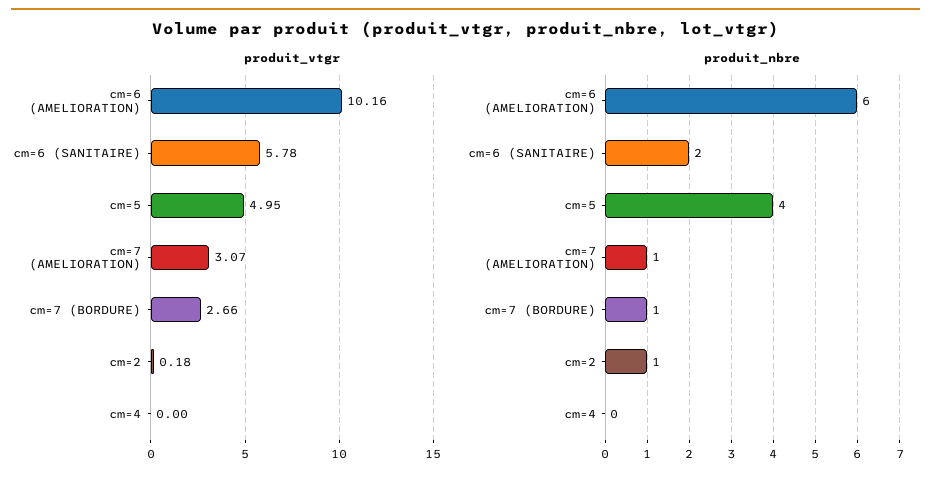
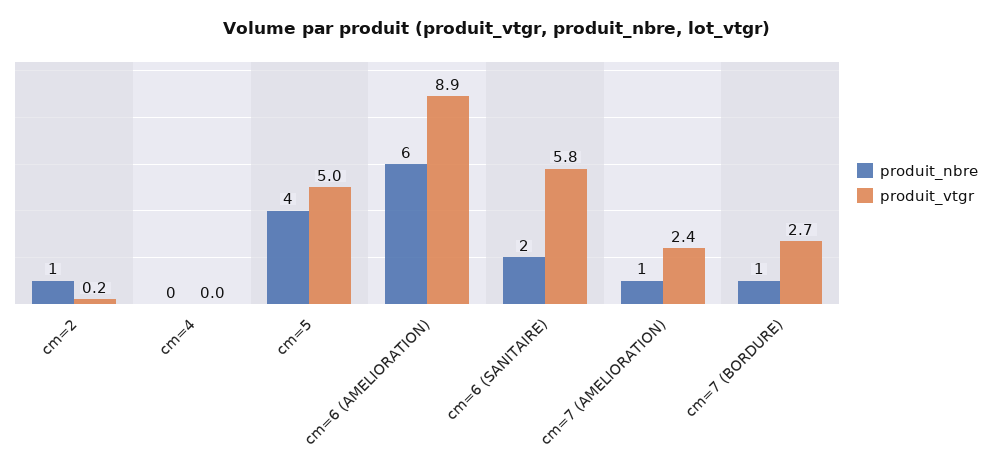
produit_vtgr, cm=6 (AMELIORATION): 10.16 -> 8.9
produit_vtgr, cm=7 (AMELIORATION): 3.07 -> 2.4

